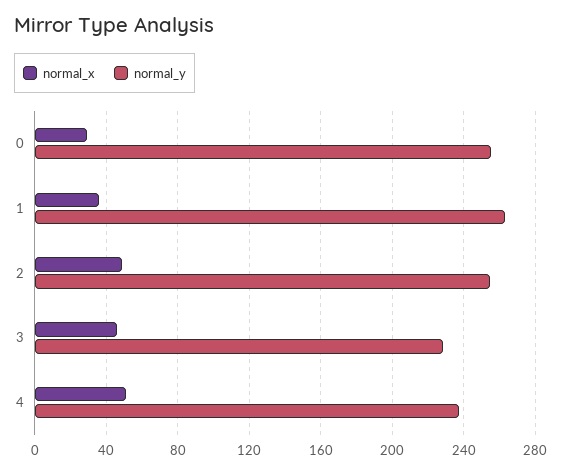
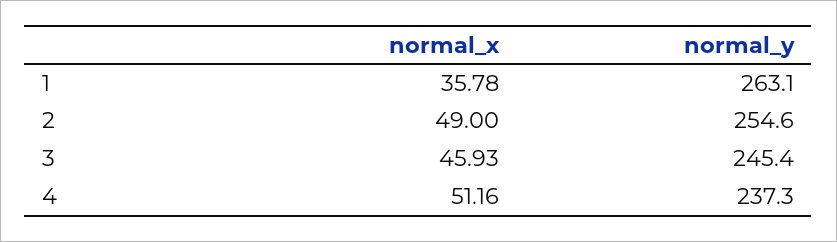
normal_x, 0: 30 -> none
normal_y, 0: 255 -> none
normal_y, 3: 230 -> 245.4

